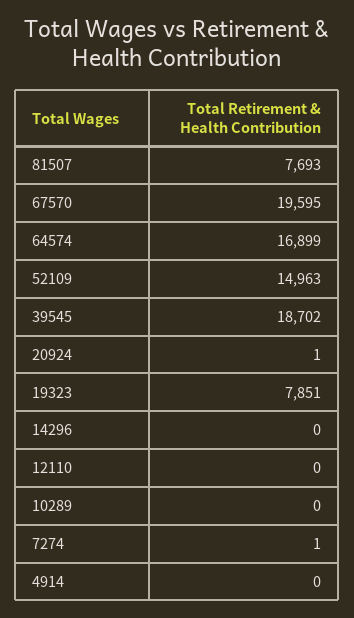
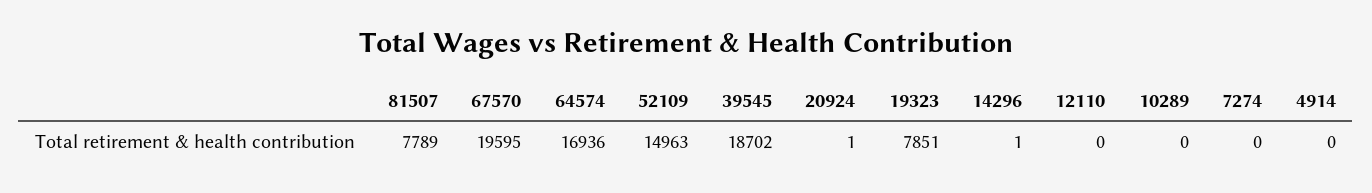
81507: 7693 -> 7789
64574: 16899 -> 16936
14296: 0 -> 1
7274: 1 -> 0

